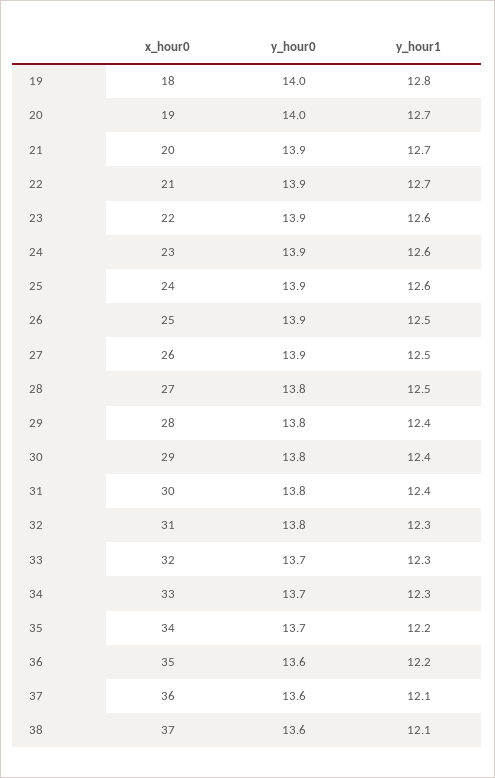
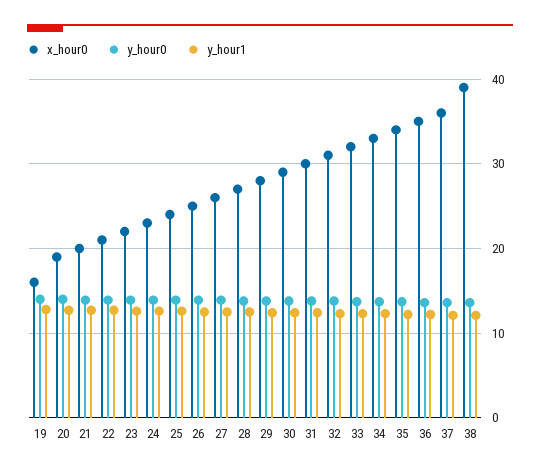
x_hour0, 19: 18 -> 16
x_hour0, 38: 37 -> 39

